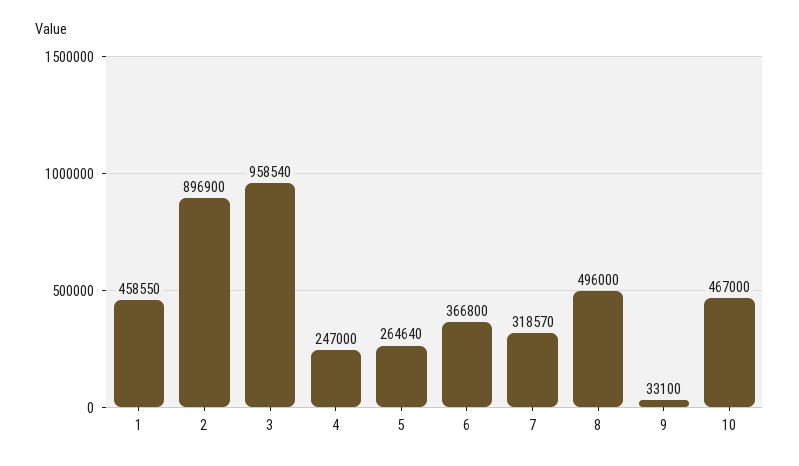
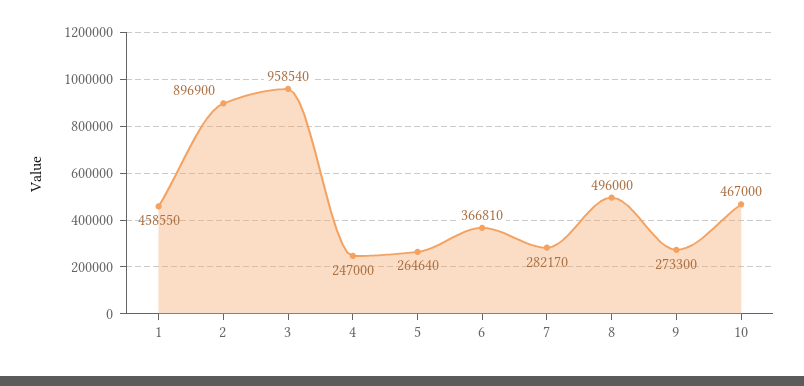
6: 366800 -> 366810
7: 318570 -> 282170
9: 33100 -> 273300

